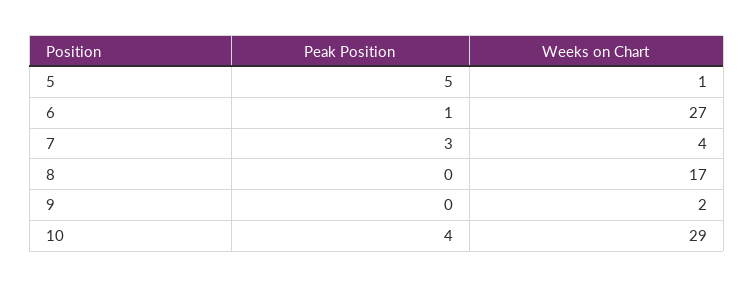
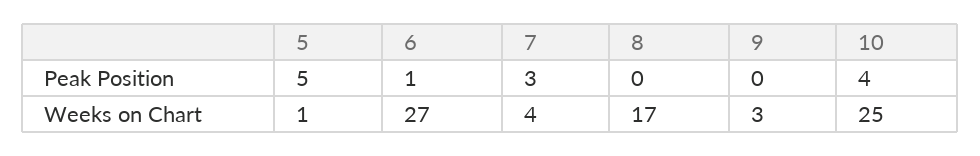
Weeks on Chart, 9: 2 -> 3
Weeks on Chart, 10: 29 -> 25

